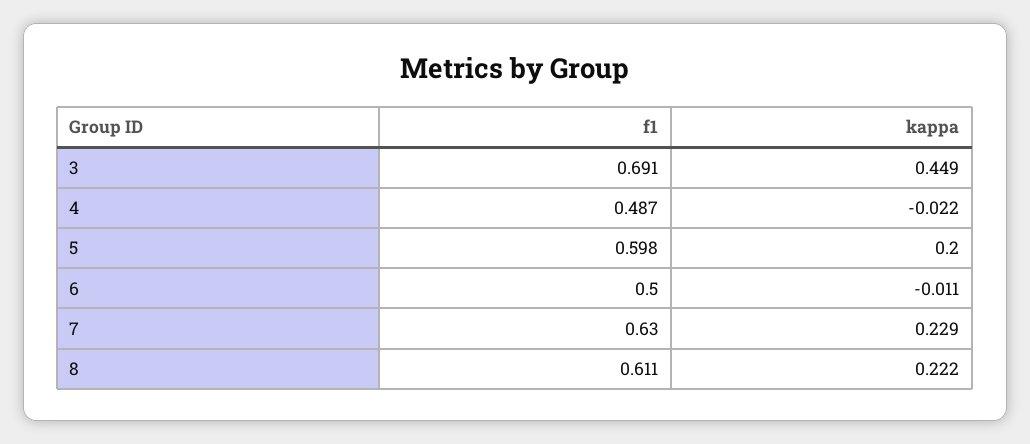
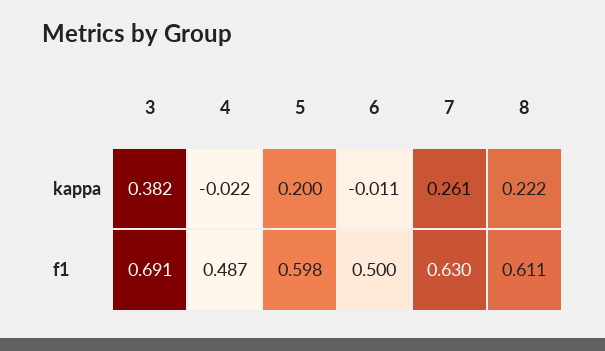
kappa, 3: 0.449 -> 0.382
kappa, 7: 0.229 -> 0.261

